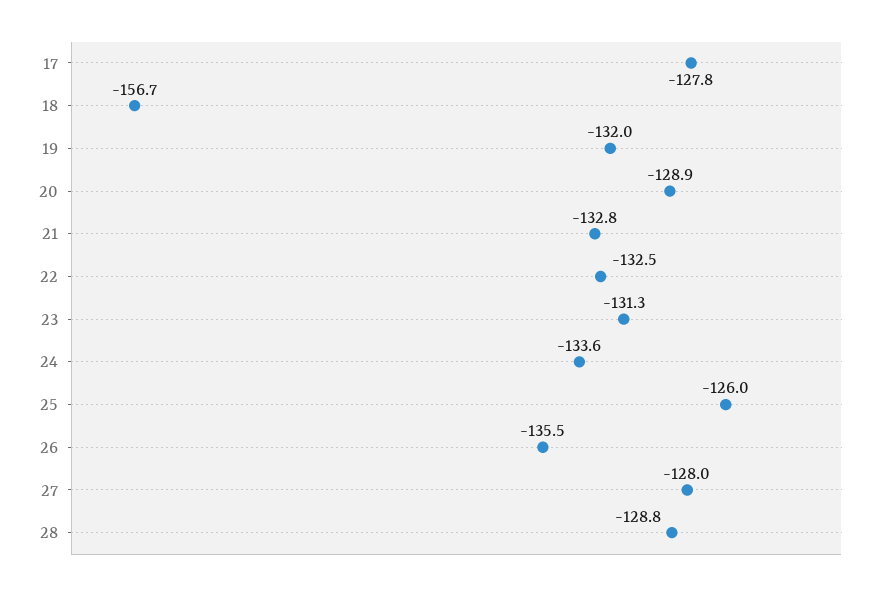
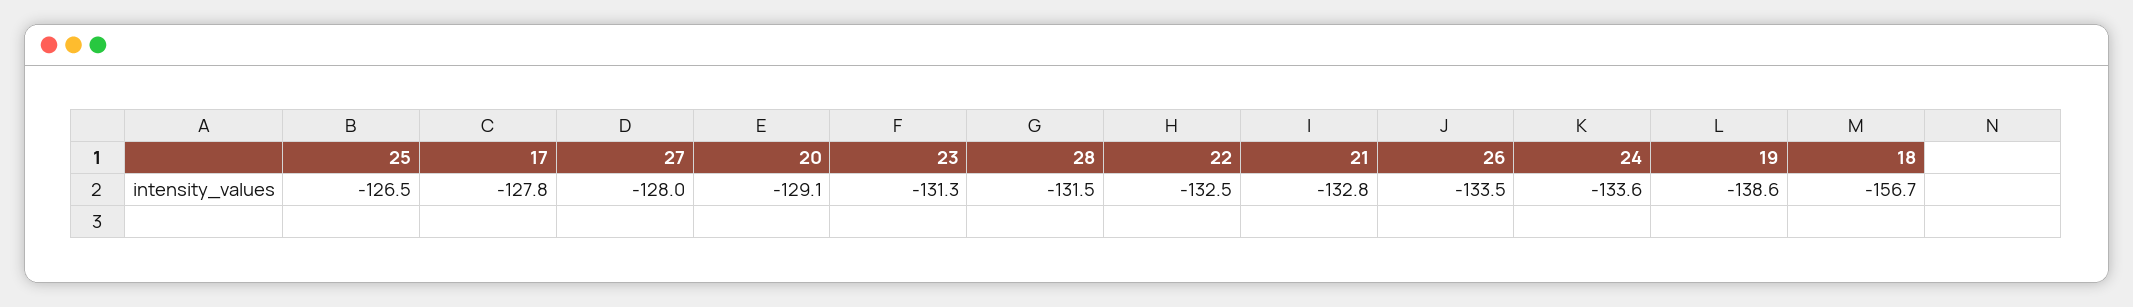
19: -132 -> -138.6
20: -128.9 -> -129.1
25: -126 -> -126.5
26: -135.5 -> -133.5
28: -128.8 -> -131.5

